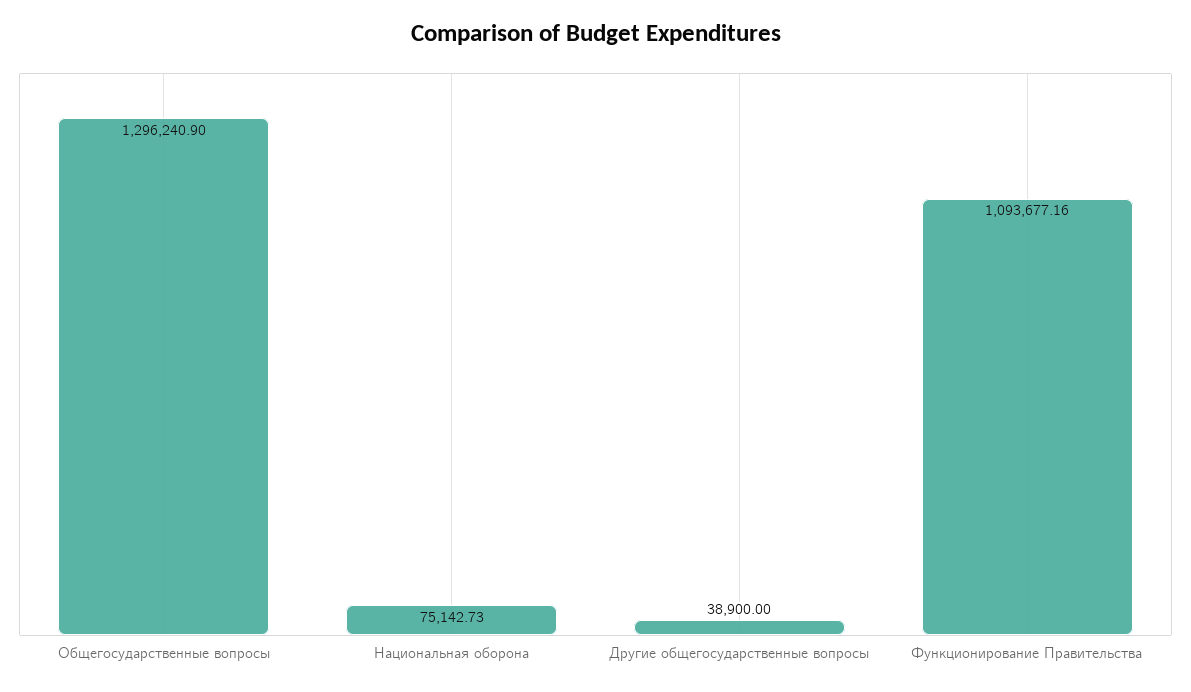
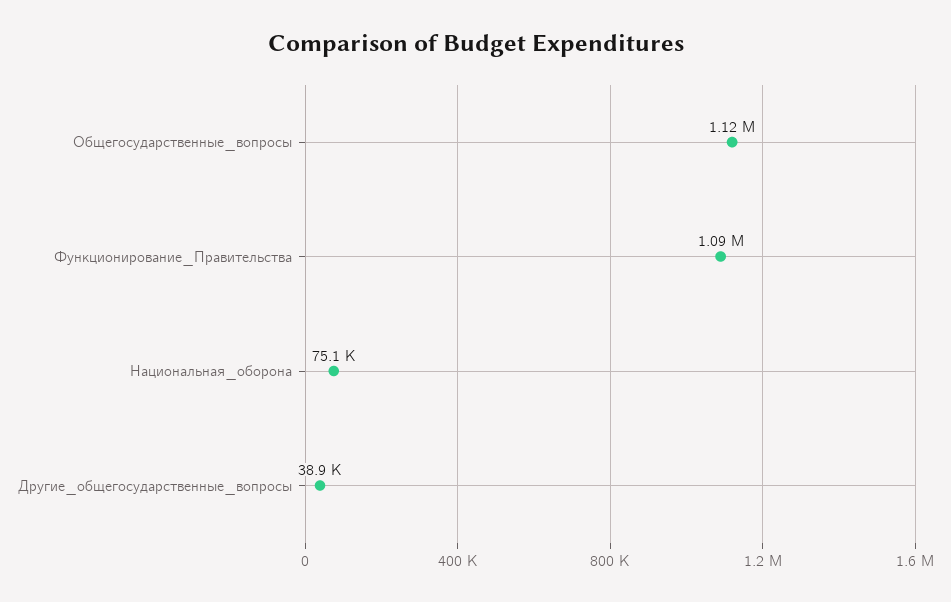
Общегосударственные вопросы: 1296240.9 -> 1120000

